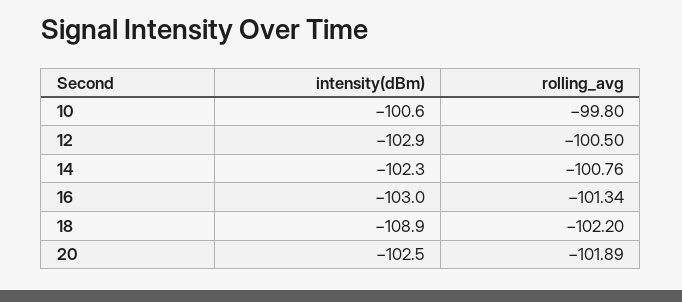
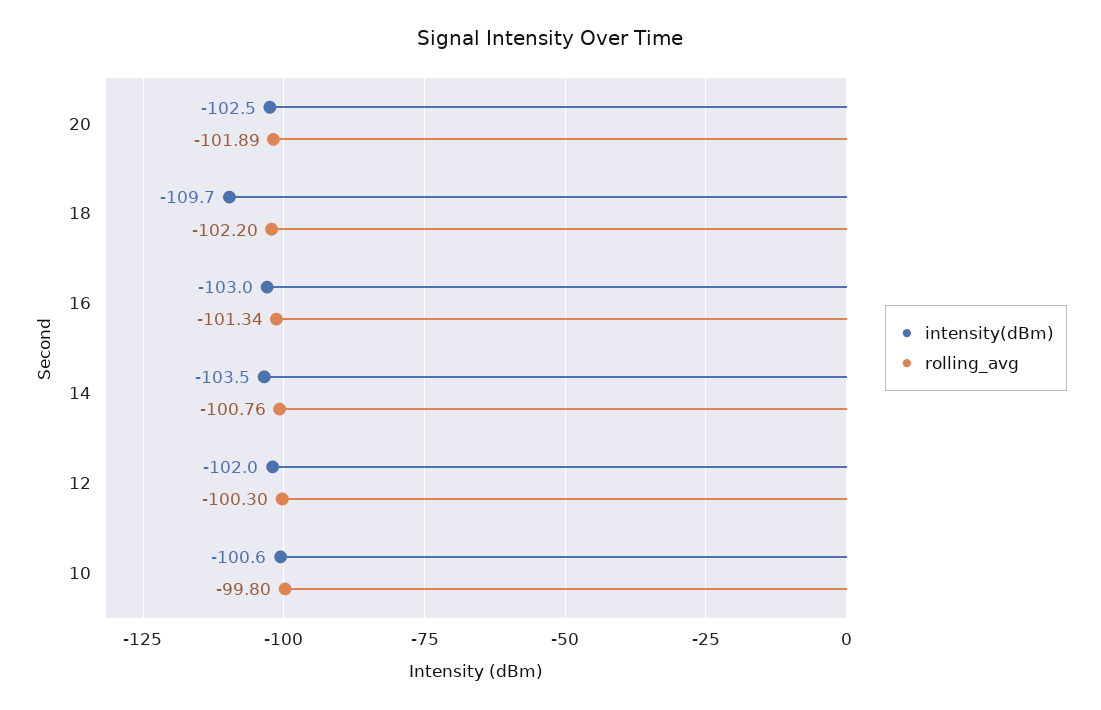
intensity(dBm), 12: -102.9 -> -102
rolling_avg, 12: -100.5 -> -100.3
intensity(dBm), 14: -102.3 -> -103.5
intensity(dBm), 18: -108.9 -> -109.7

